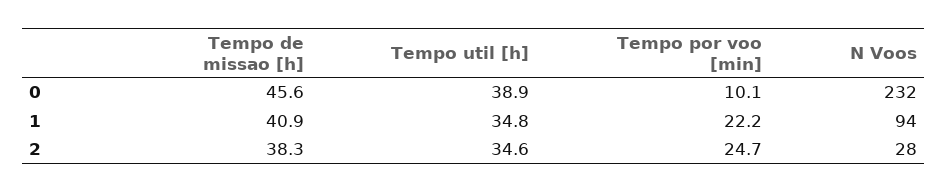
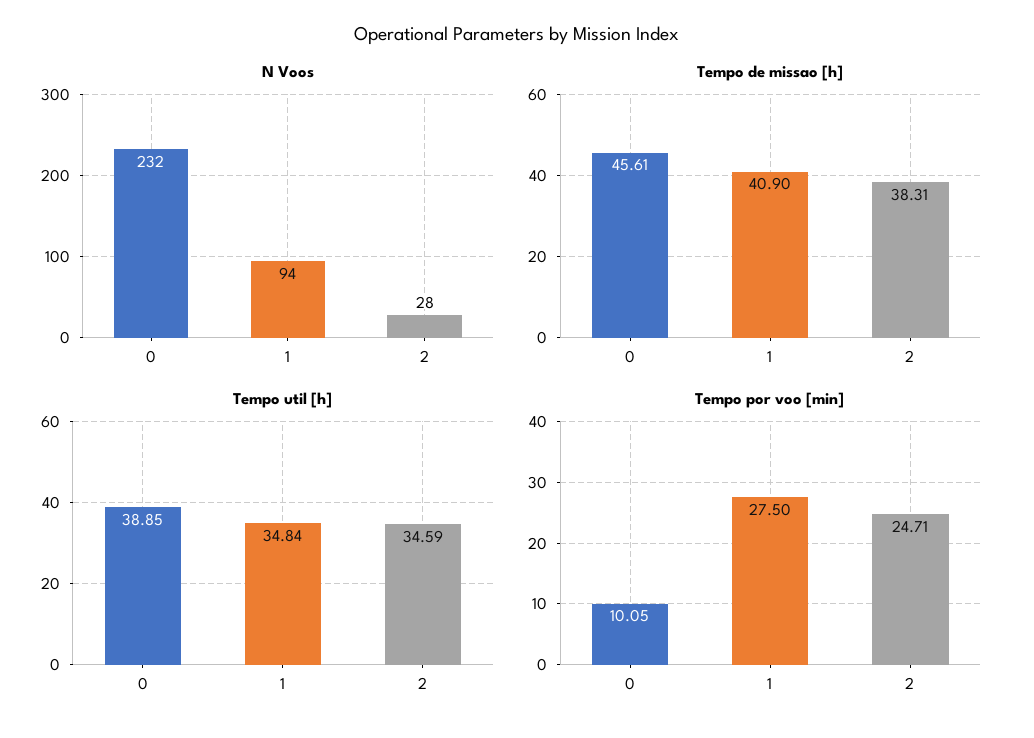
Tempo por voo [min], 1: 22.2 -> 27.5

